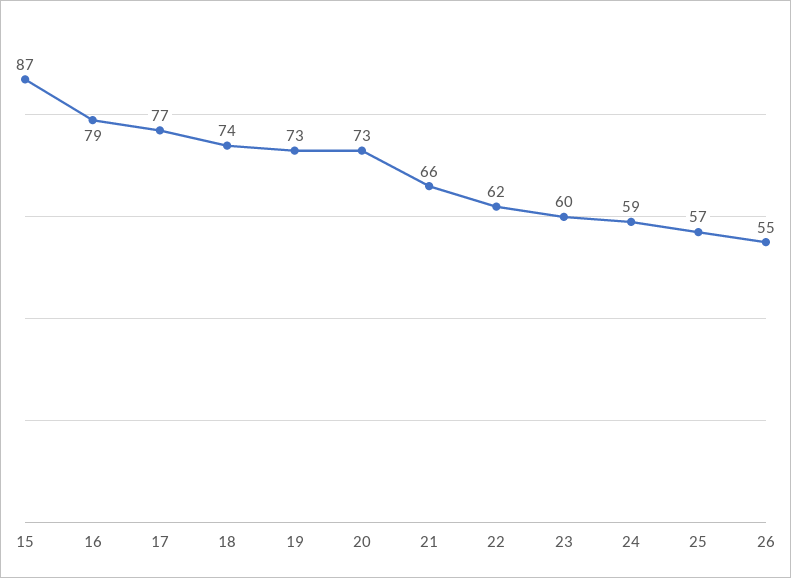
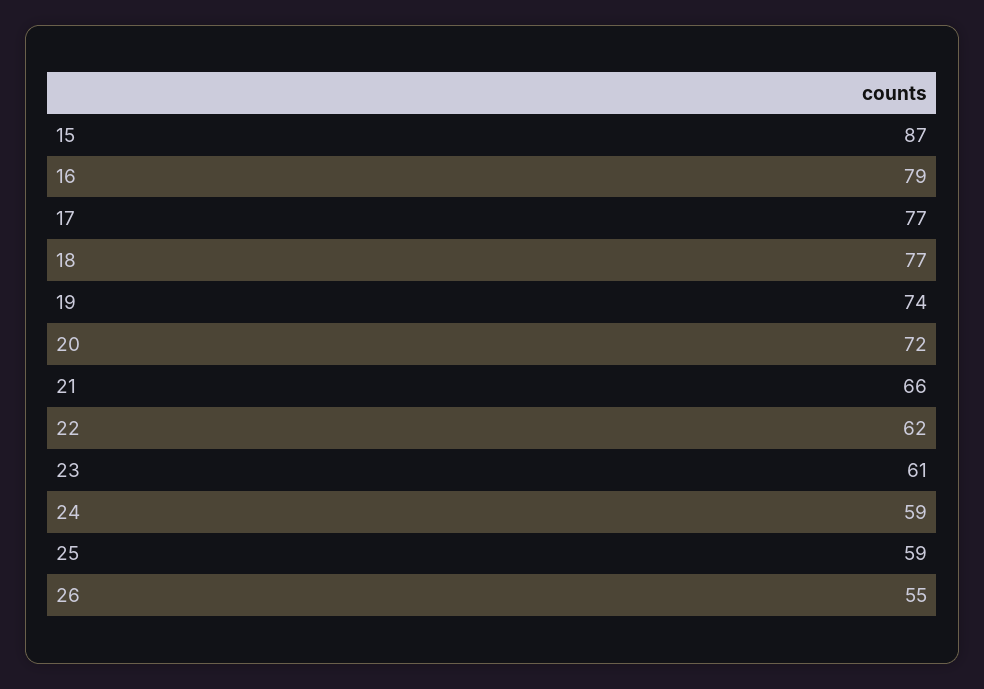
18: 74 -> 77
19: 73 -> 74
20: 73 -> 72
23: 60 -> 61
25: 57 -> 59

